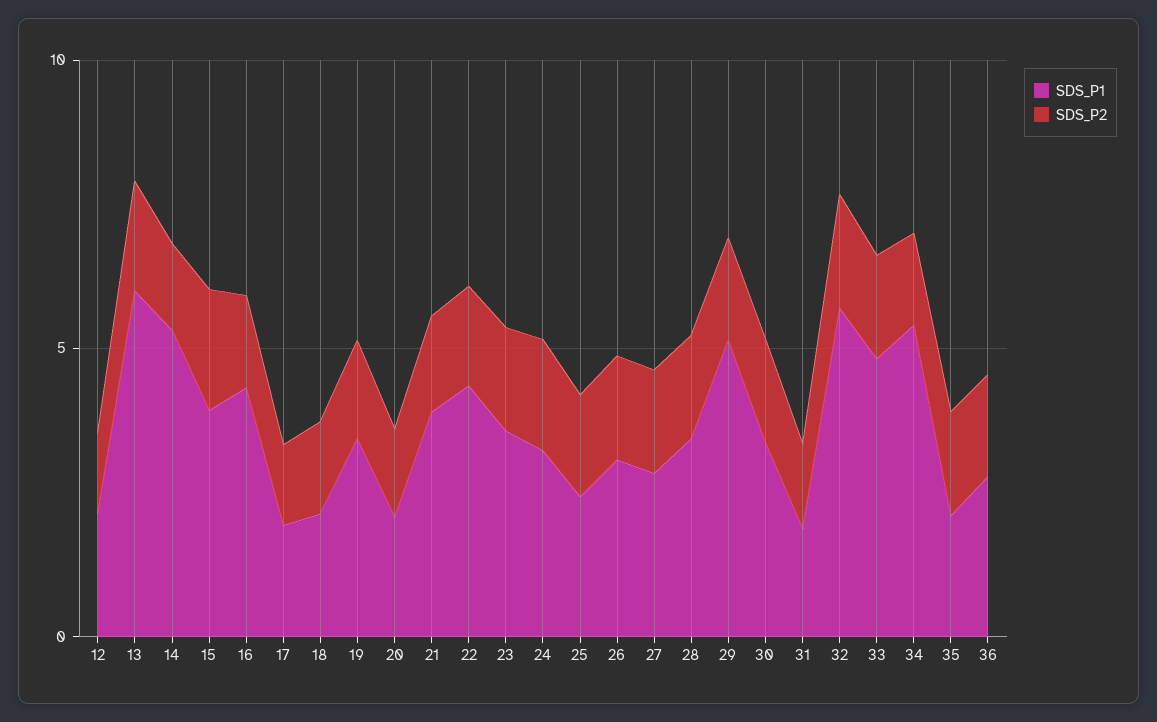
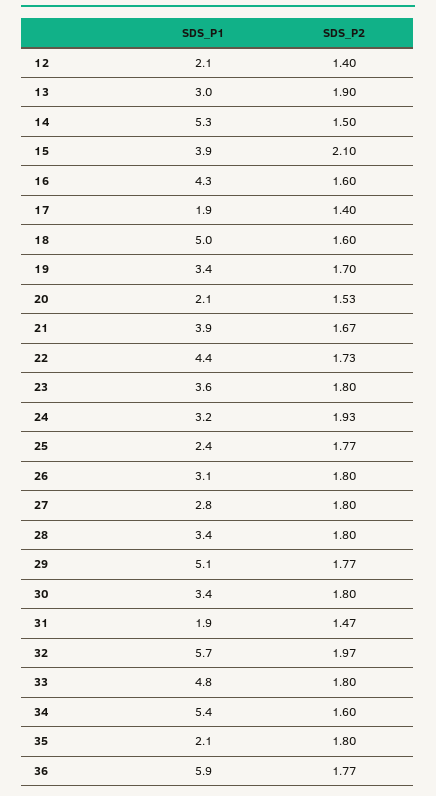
SDS_P1, 13: 6 -> 3
SDS_P1, 18: 2 -> 5
SDS_P1, 36: 3 -> 5.9

